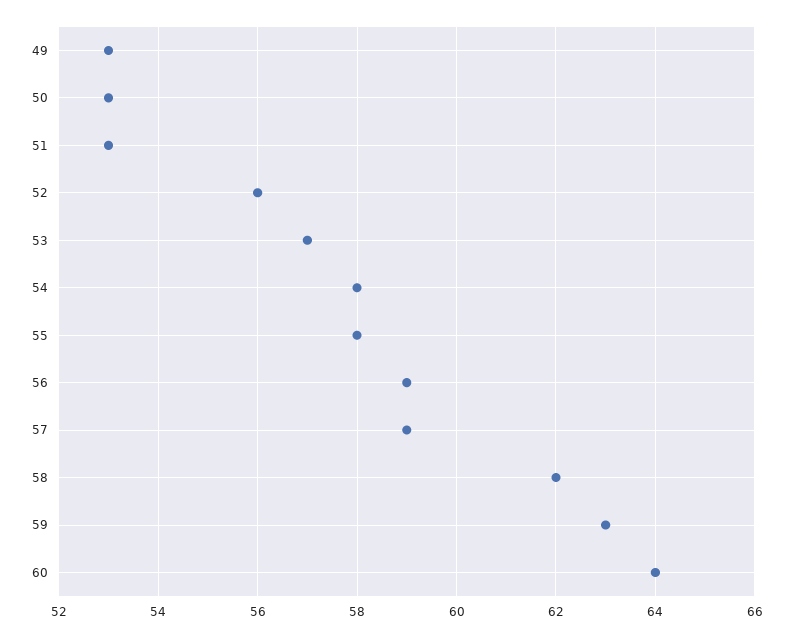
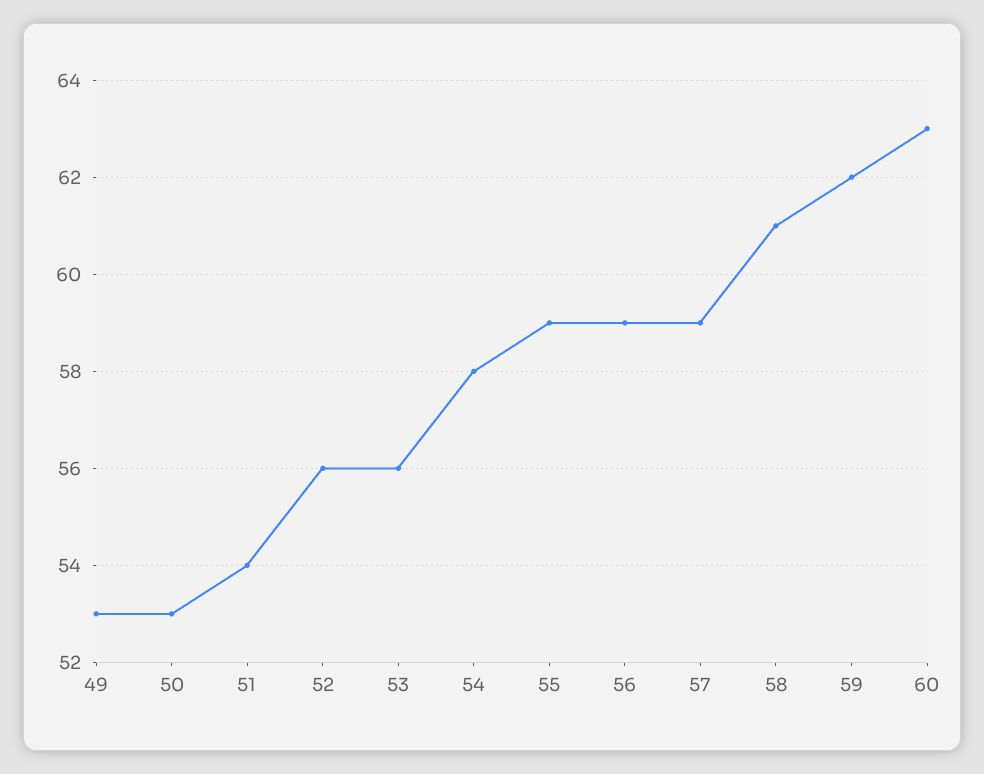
51: 53 -> 54
53: 57 -> 56
55: 58 -> 59
58: 62 -> 61
59: 63 -> 62
60: 64 -> 63

